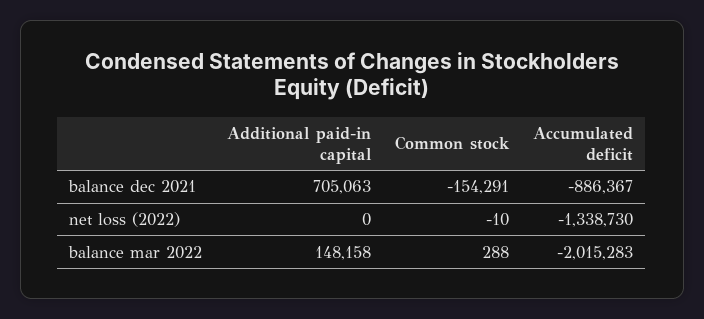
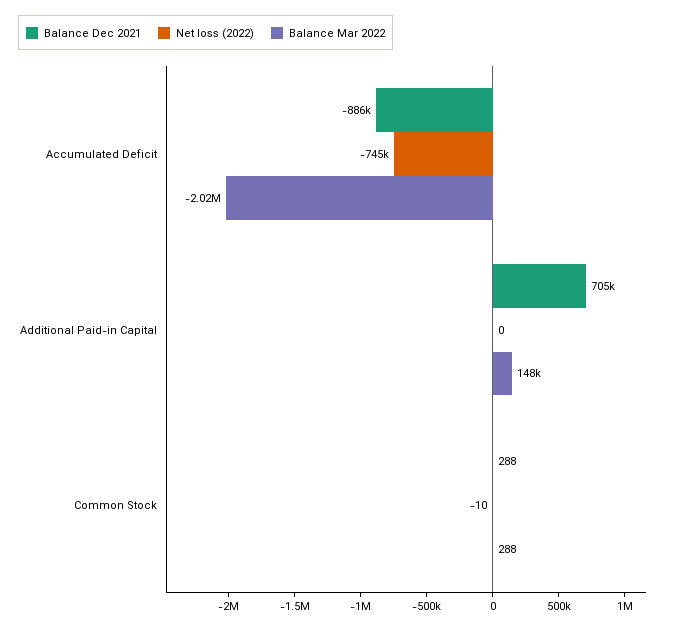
balance dec 2021, Common stock: -154291 -> 288
net loss (2022), Accumulated deficit: -1338730 -> -745000

